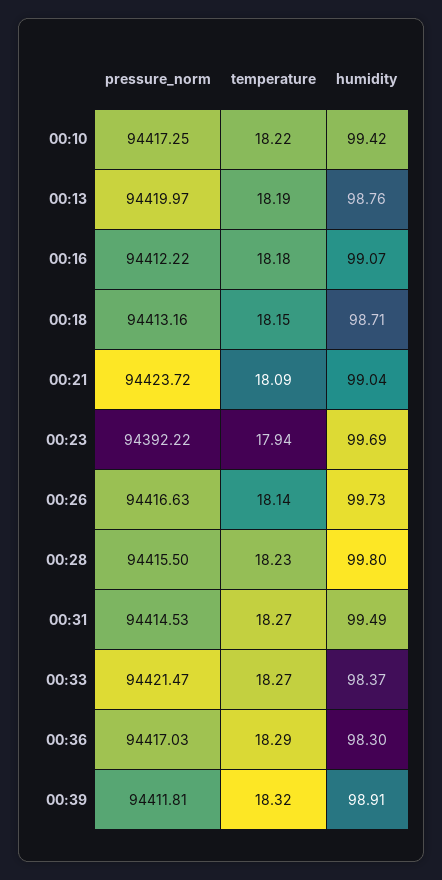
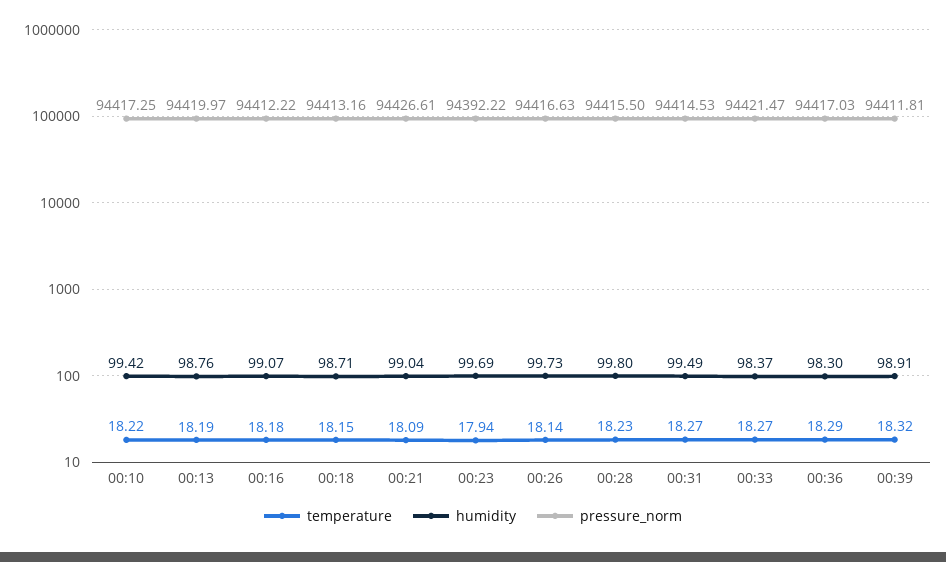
pressure_norm, 00:21: 94423.72 -> 94426.61

